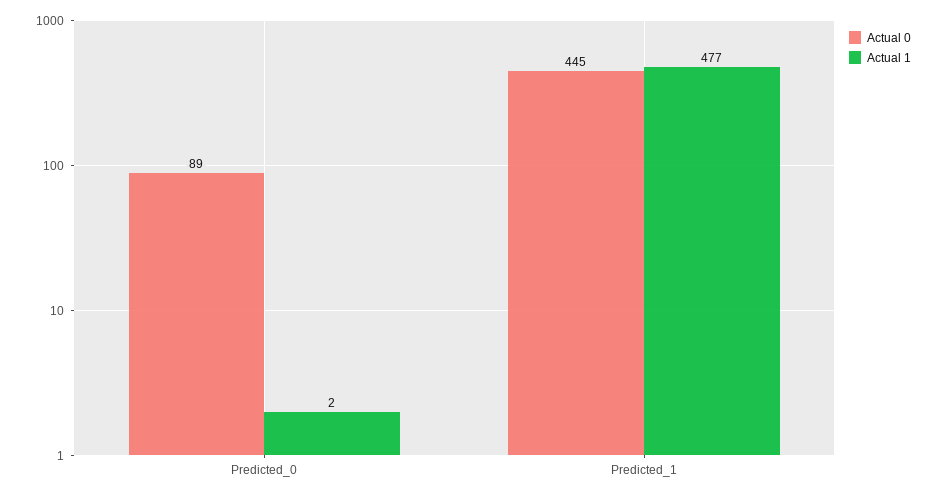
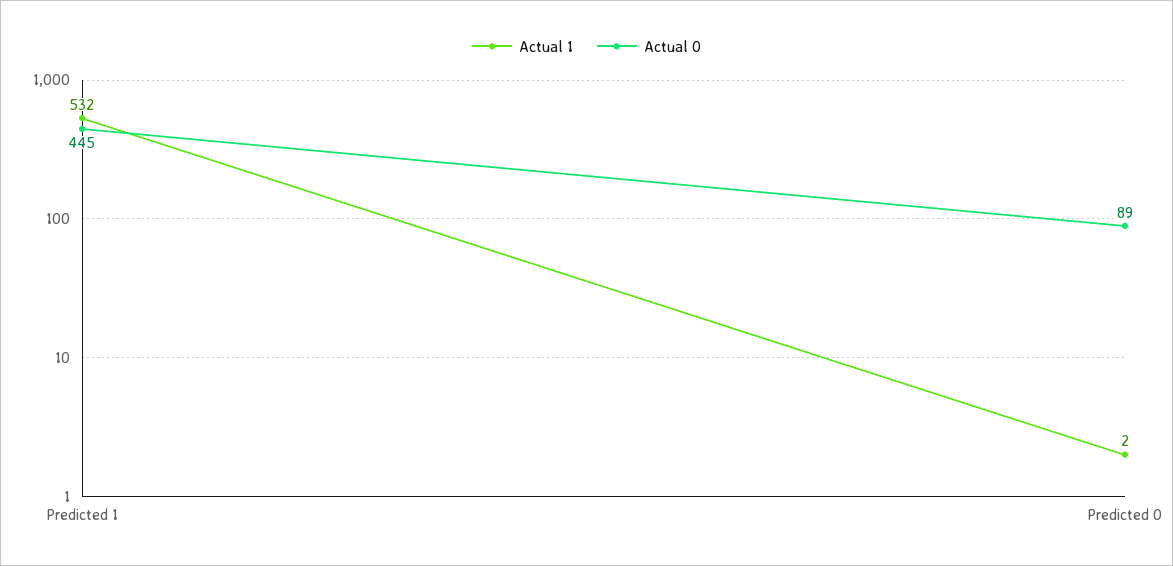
Actual 1, Predicted_1: 477 -> 532

